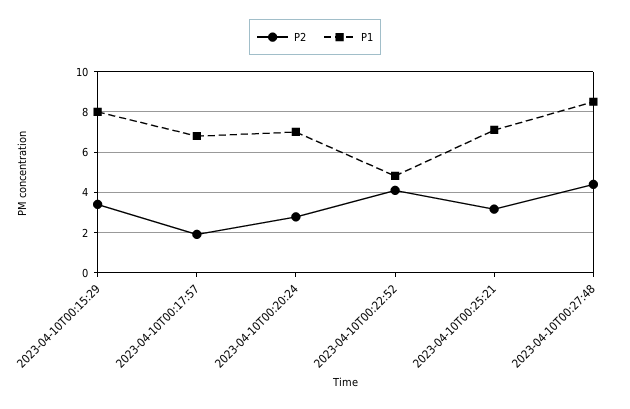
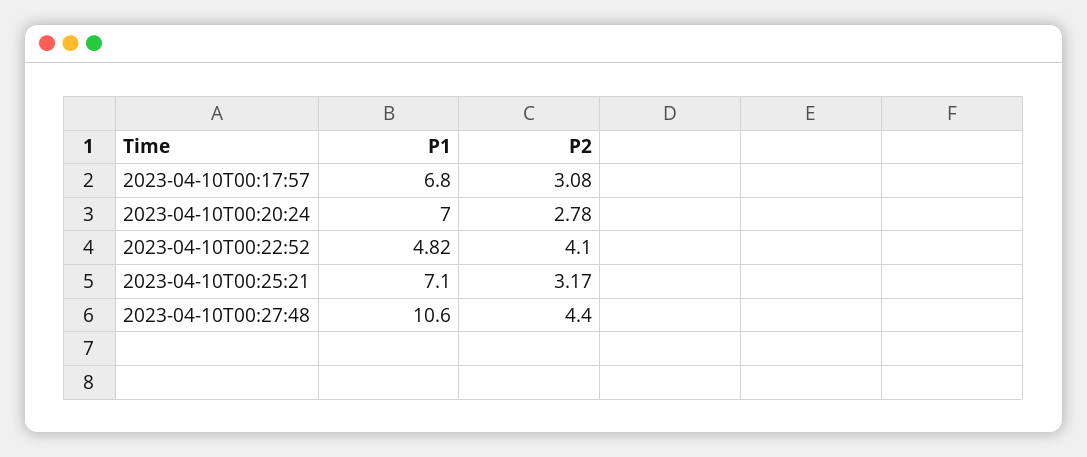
P2, 2023-04-10T00:15:29: 3.5 -> none
P1, 2023-04-10T00:15:29: 8 -> none
P2, 2023-04-10T00:17:57: 2 -> 3.08
P1, 2023-04-10T00:27:48: 8.5 -> 10.6

